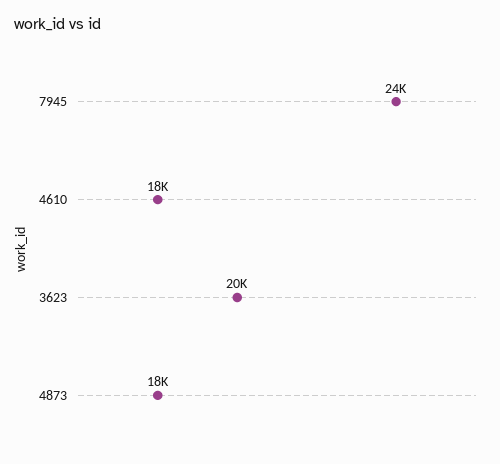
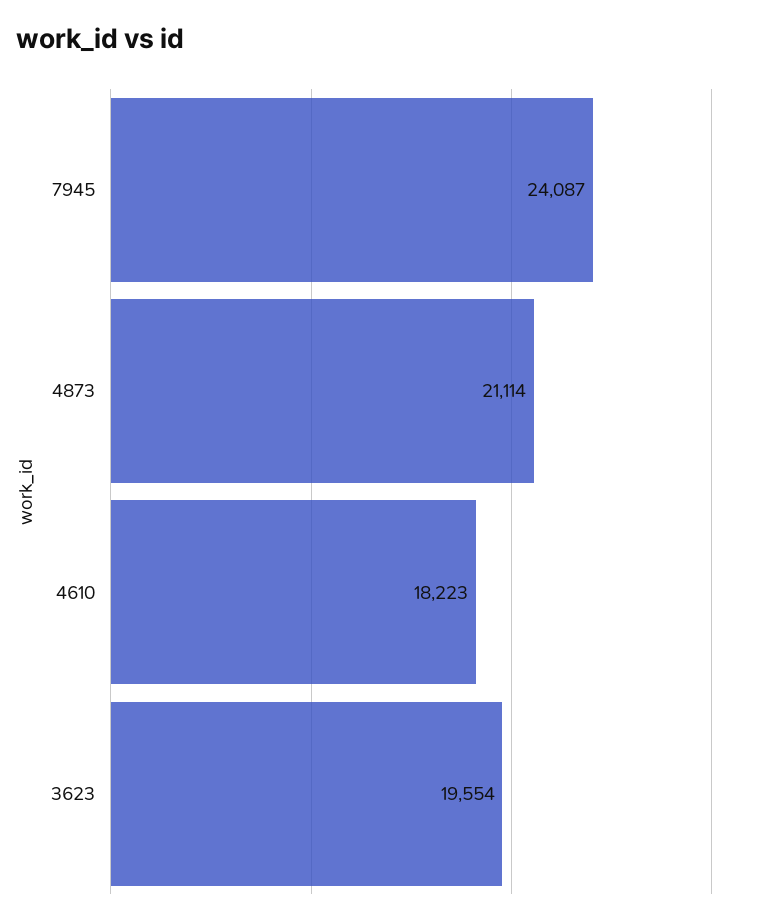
4873: 18000 -> 21114

